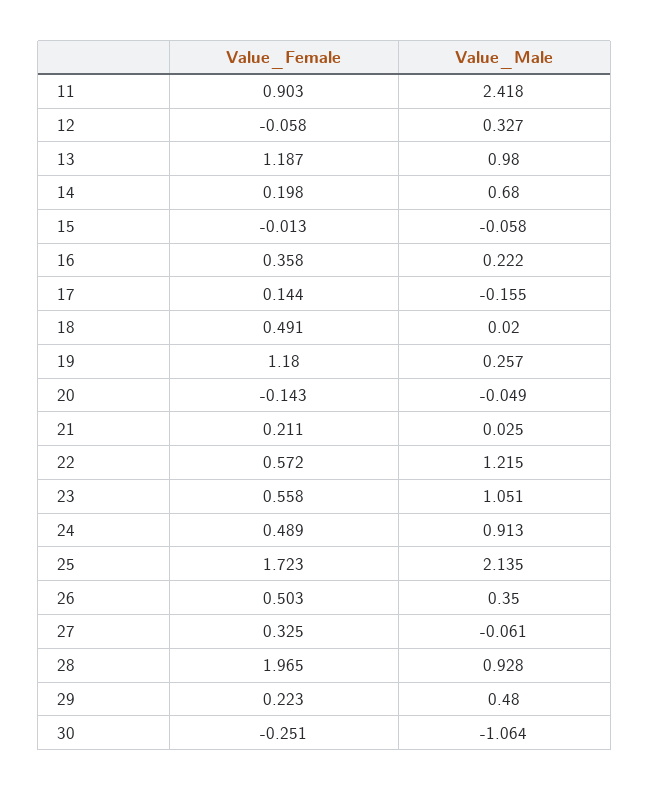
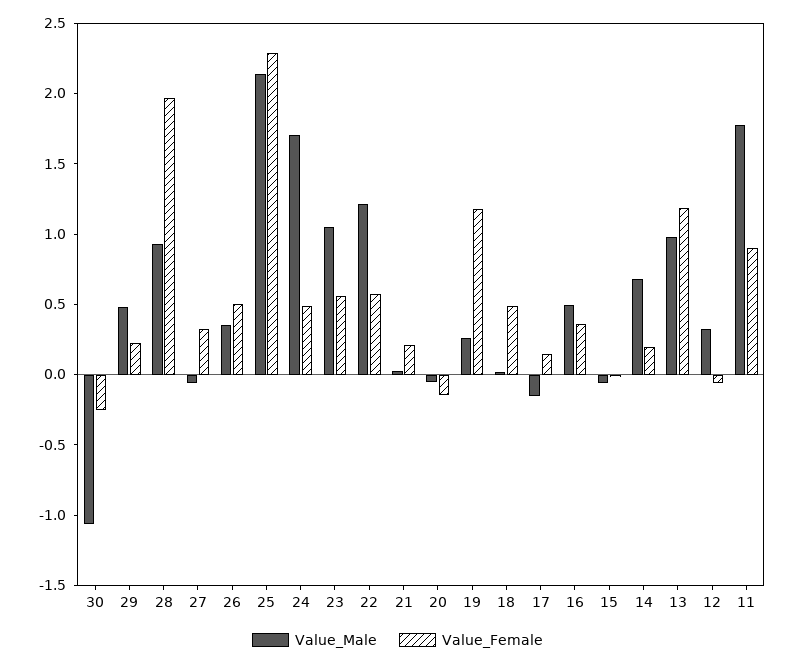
Value_Male, 11: 2.418 -> 1.8
Value_Male, 16: 0.222 -> 0.5
Value_Male, 24: 0.913 -> 1.7
Value_Female, 25: 1.723 -> 2.3

